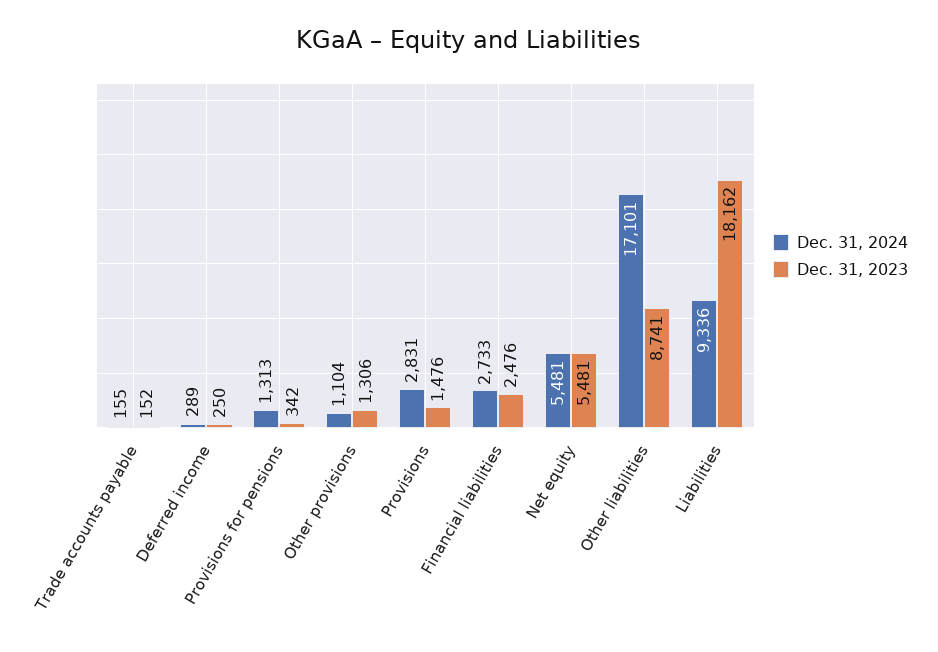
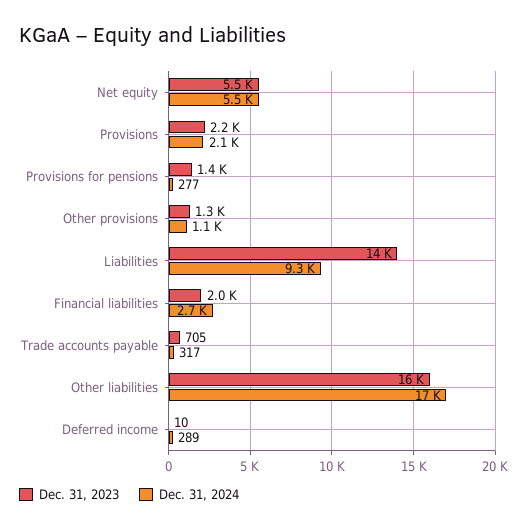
Dec. 31, 2024, Trade accounts payable: 155 -> 317
Dec. 31, 2023, Trade accounts payable: 152 -> 705
Dec. 31, 2023, Deferred income: 250 -> 10
Dec. 31, 2024, Provisions for pensions: 1313 -> 277
Dec. 31, 2023, Provisions for pensions: 342 -> 1400
Dec. 31, 2024, Provisions: 2831 -> 2100
Dec. 31, 2023, Provisions: 1476 -> 2200
Dec. 31, 2023, Financial liabilities: 2476 -> 2000
Dec. 31, 2023, Other liabilities: 8741 -> 16000
Dec. 31, 2023, Liabilities: 18162 -> 14000

